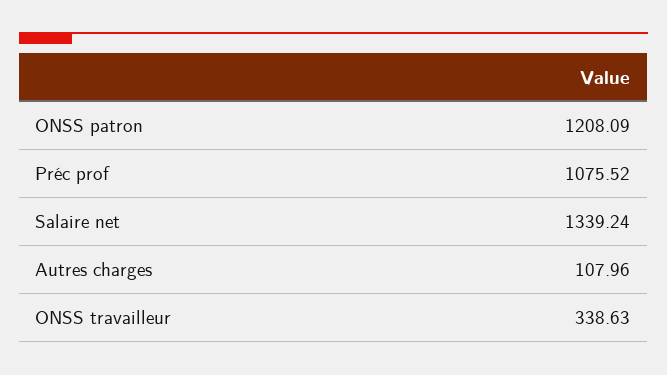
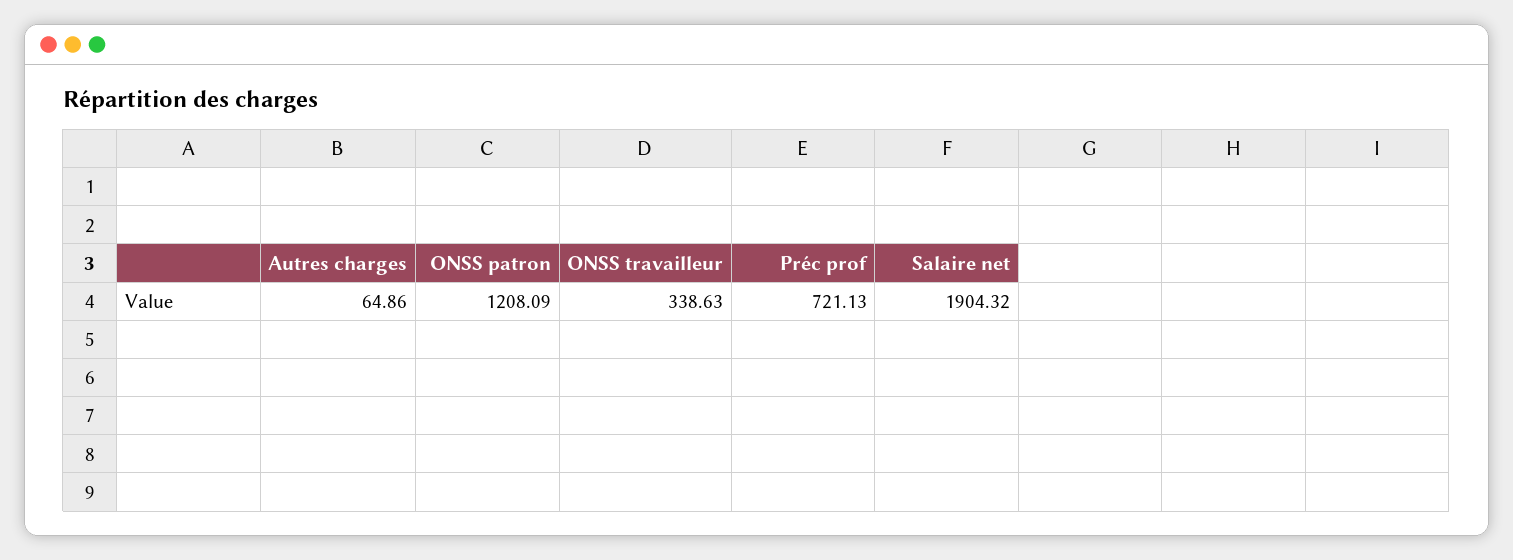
Préc prof: 1075.52 -> 721.13
Salaire net: 1339.24 -> 1904.32
Autres charges: 107.96 -> 64.86

